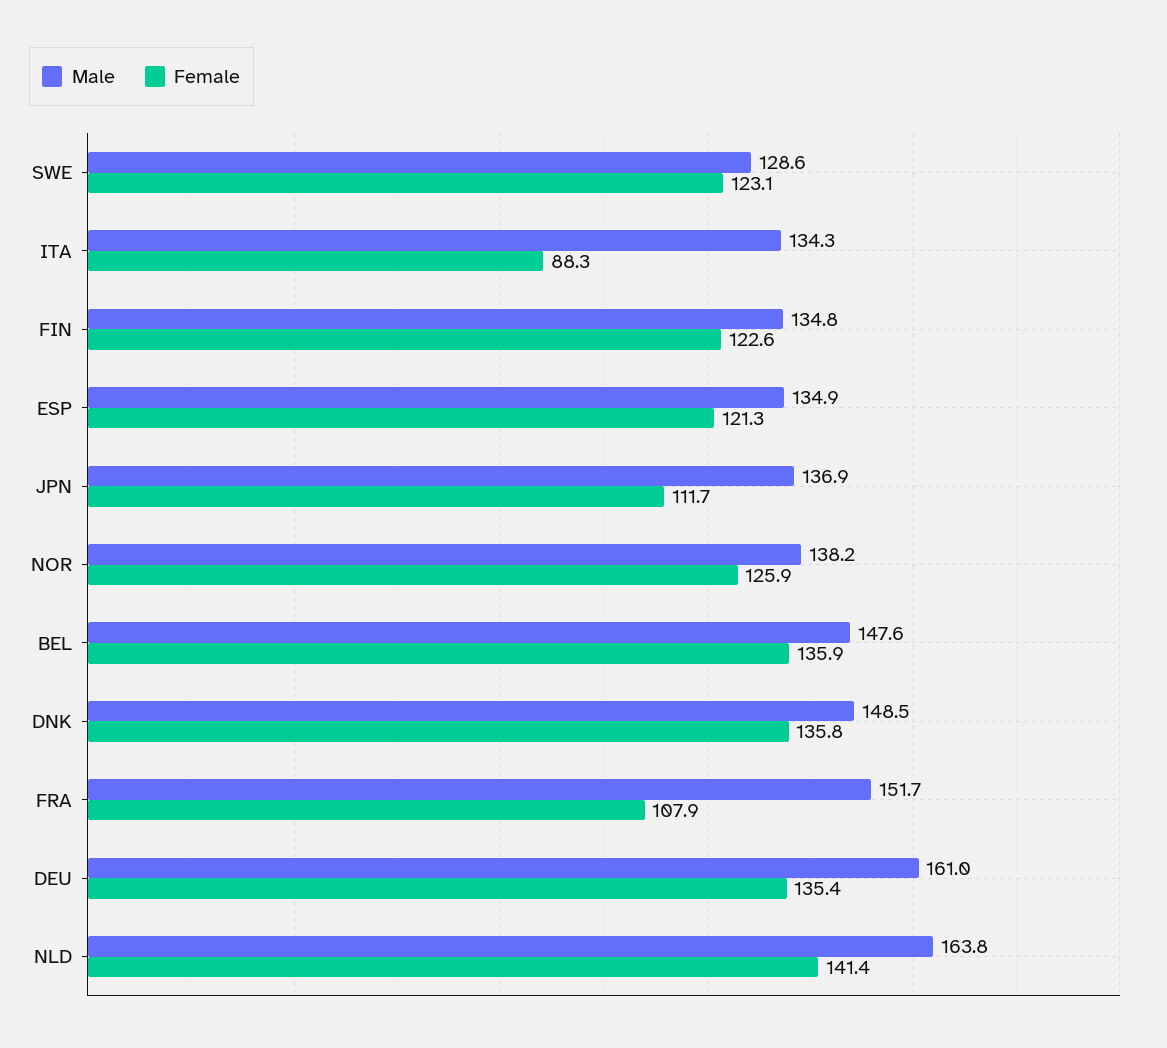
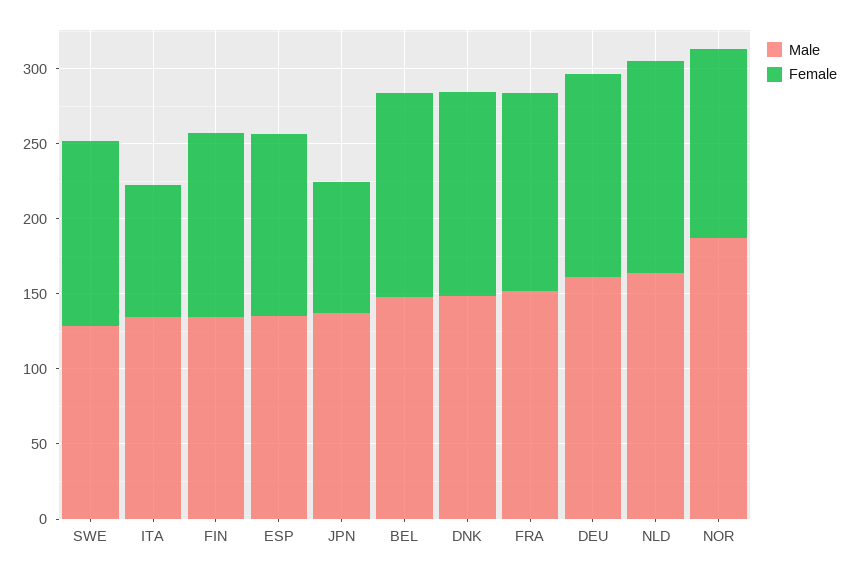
Female, JPN: 111.7 -> 90
Male, NOR: 138.2 -> 190
Female, FRA: 107.9 -> 130

